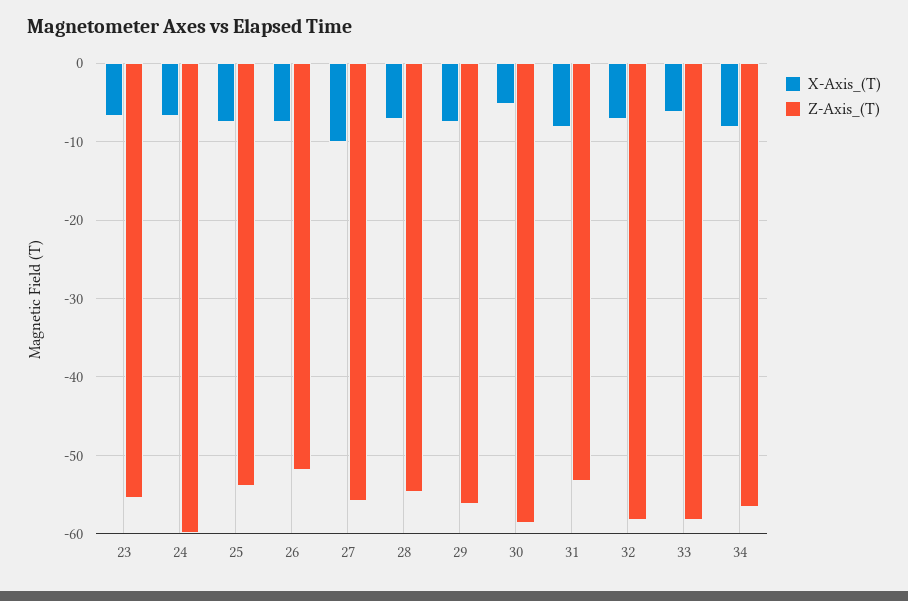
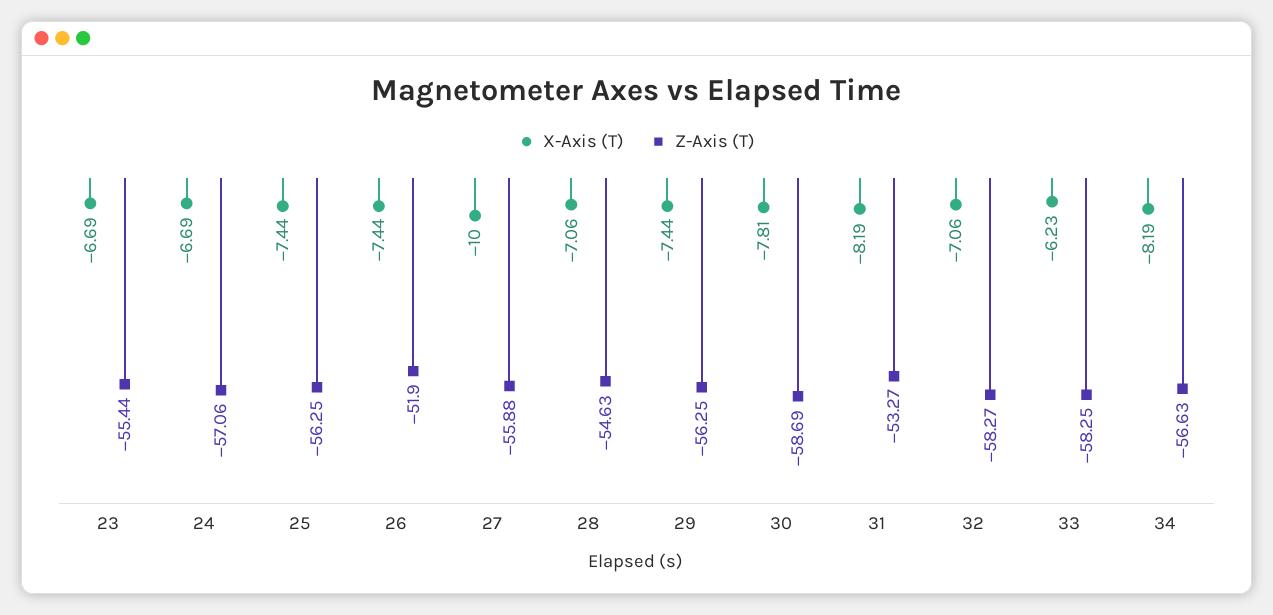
Z-Axis_(T), 24: -60 -> -57.06
Z-Axis_(T), 25: -54 -> -56.25
X-Axis_(T), 30: -5 -> -7.81

